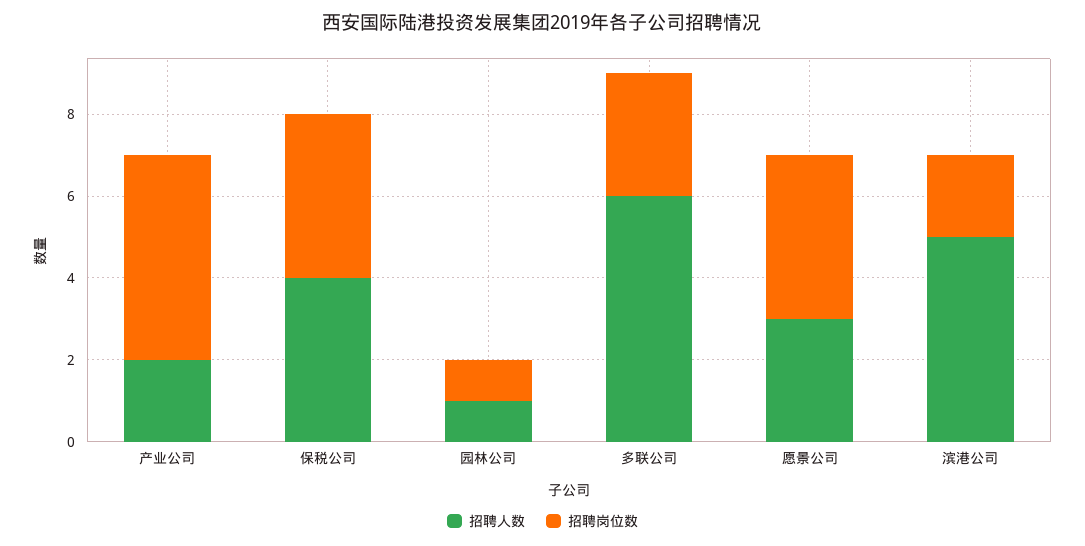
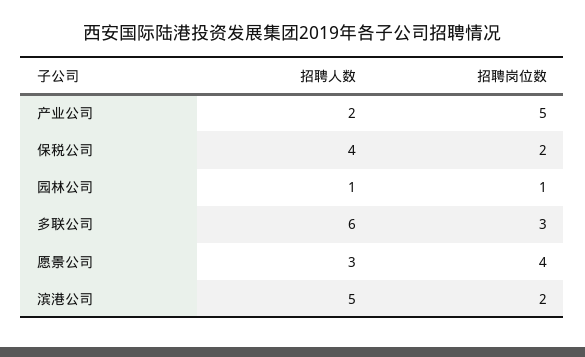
招聘岗位数, 保税公司: 4 -> 2

